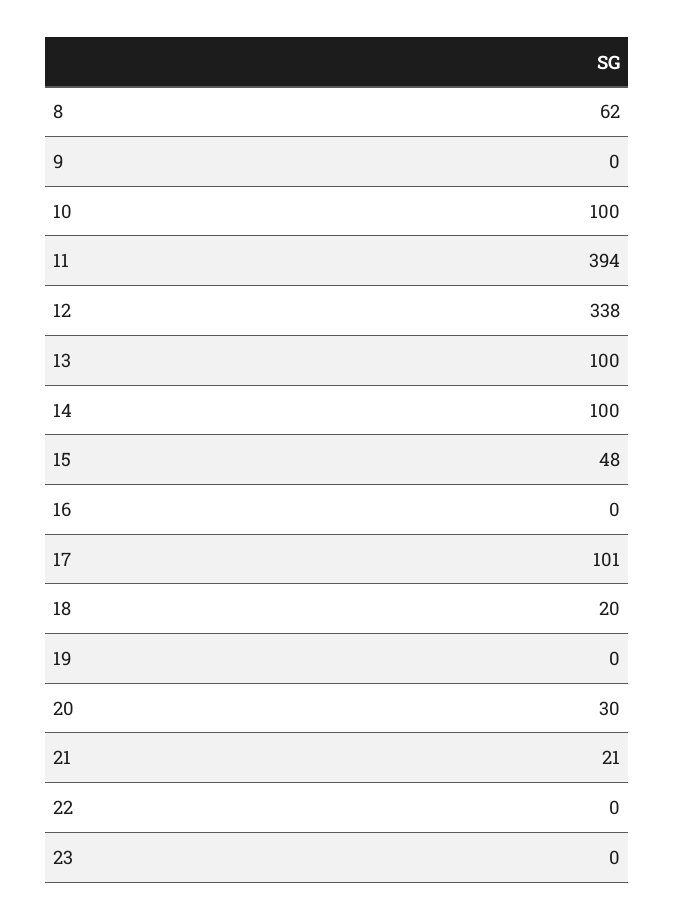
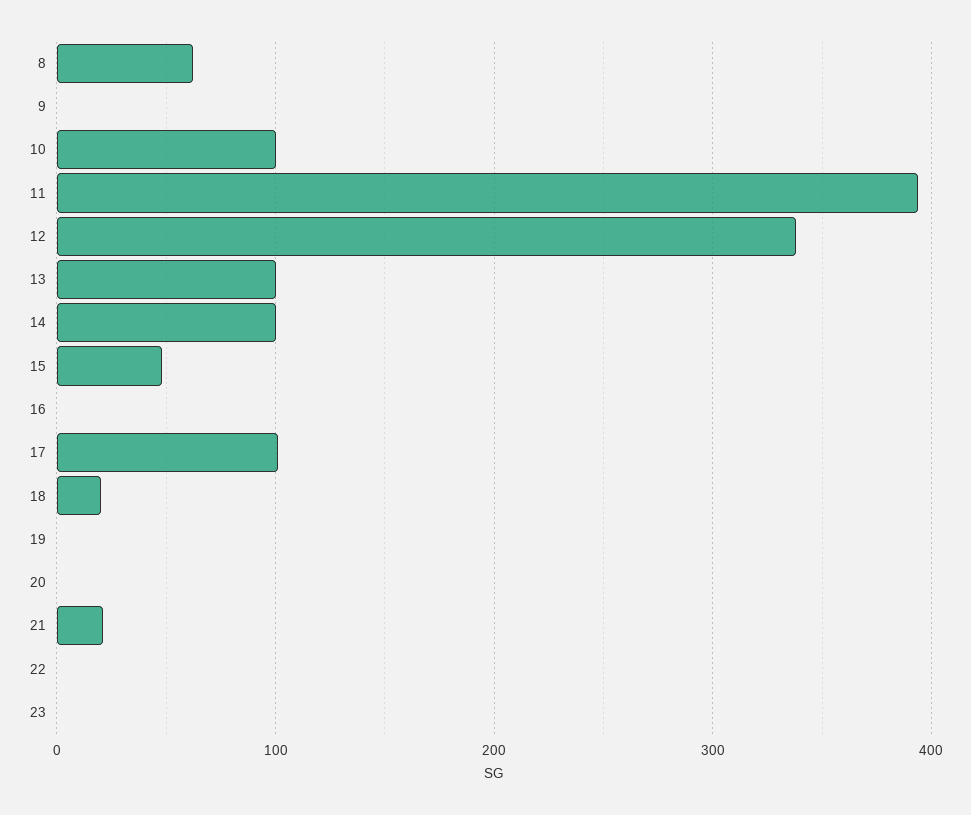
20: 30 -> 0

